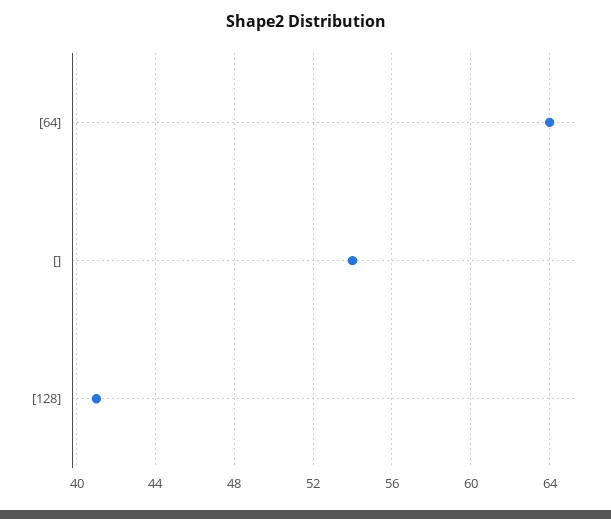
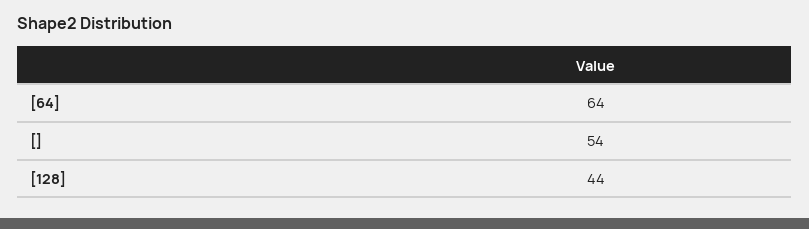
[128]: 41 -> 44

